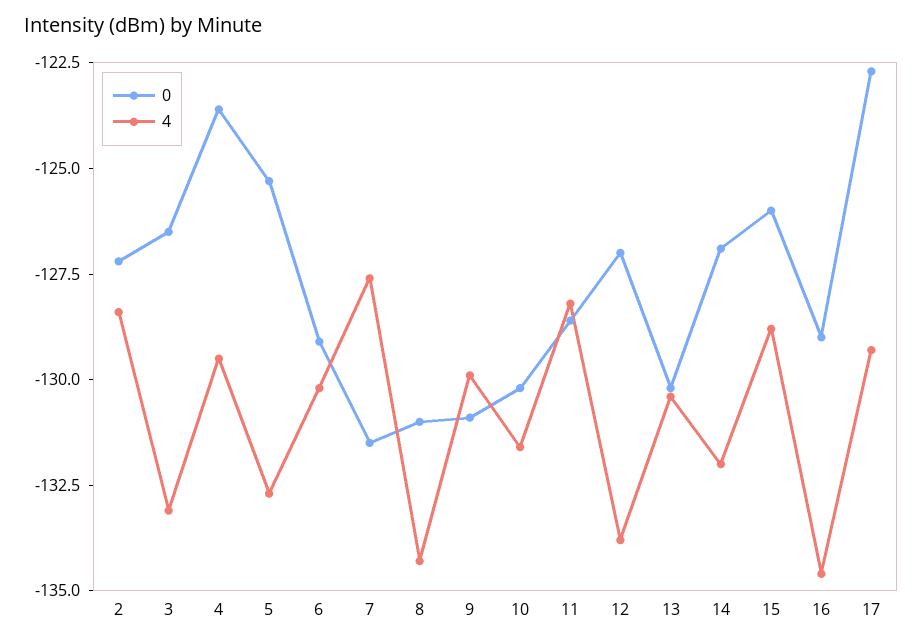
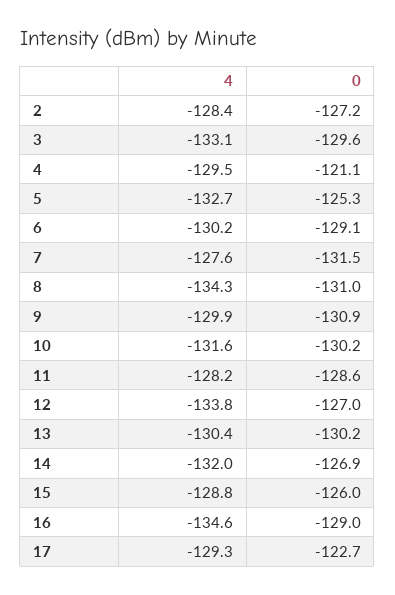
0, 3: -126.5 -> -129.6
0, 4: -123.5 -> -121.1

